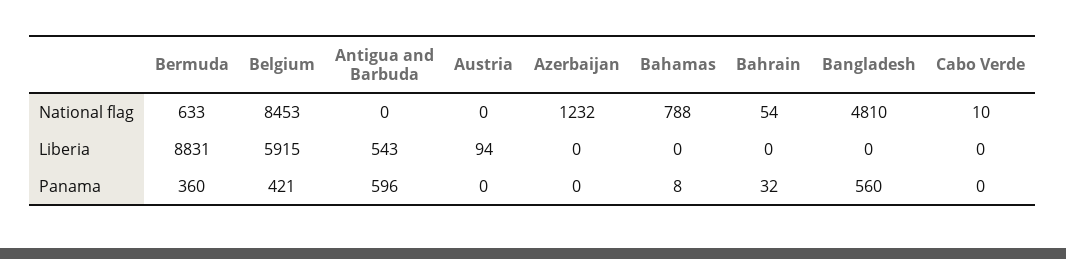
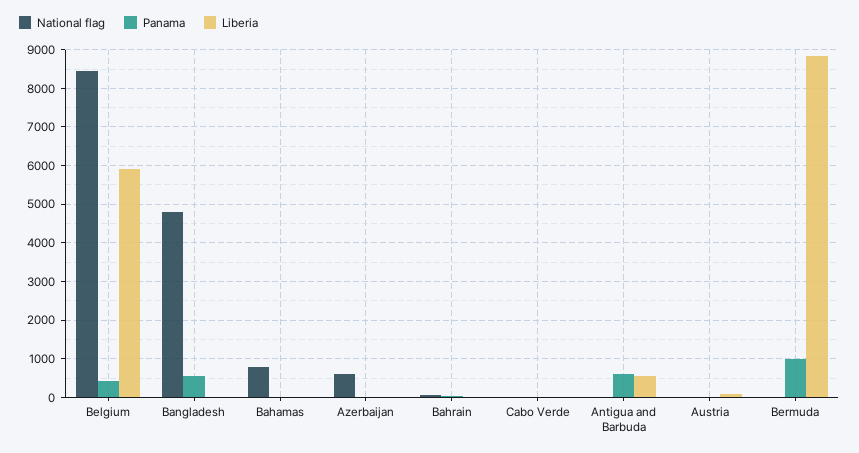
National flag, Bermuda: 633 -> 0
National flag, Azerbaijan: 1232 -> 600
Panama, Bermuda: 360 -> 1000

